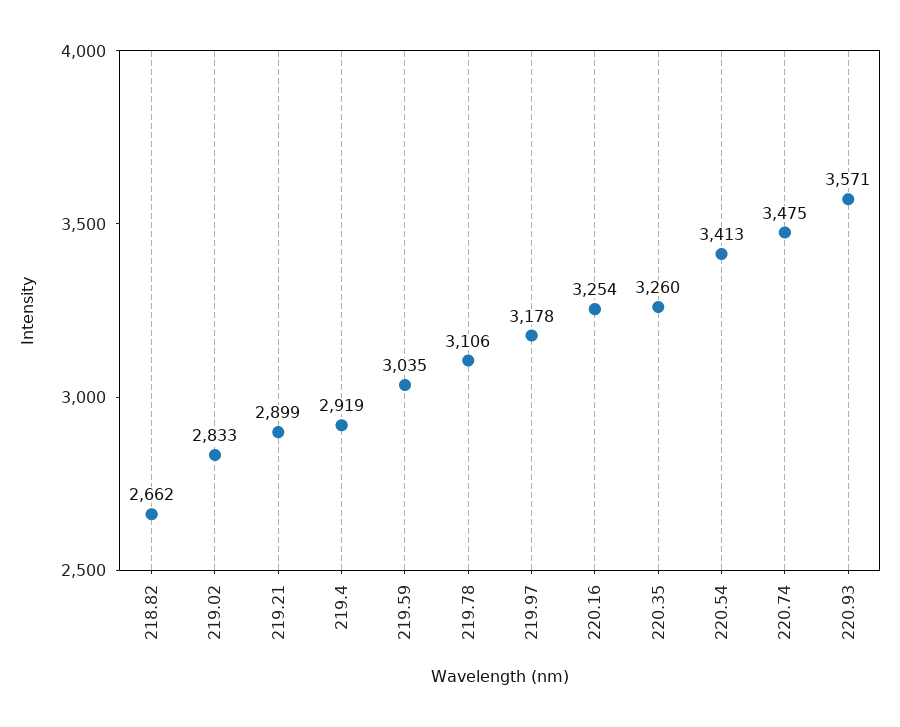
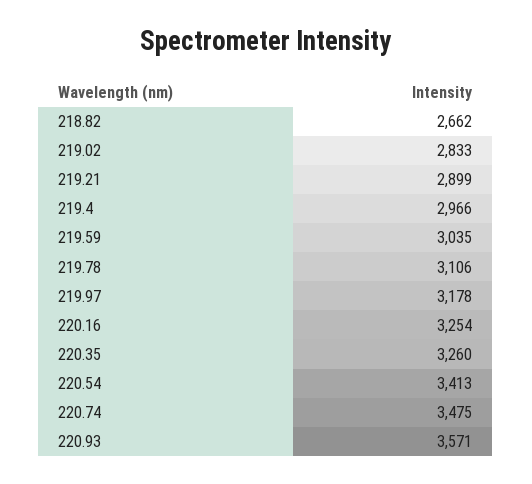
219.4: 2919 -> 2966

